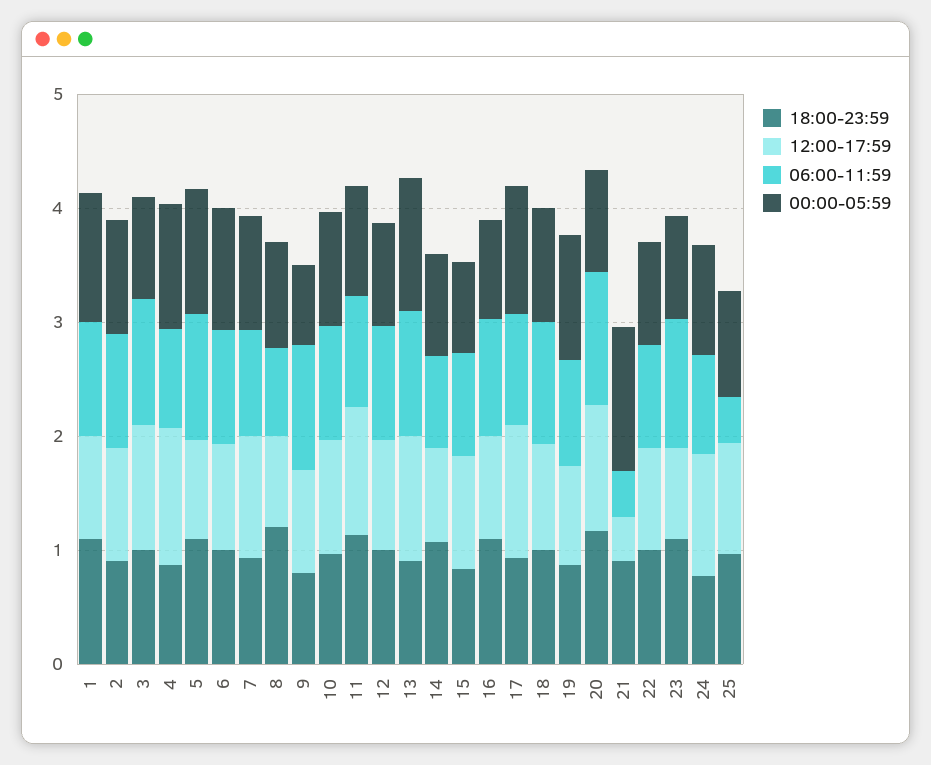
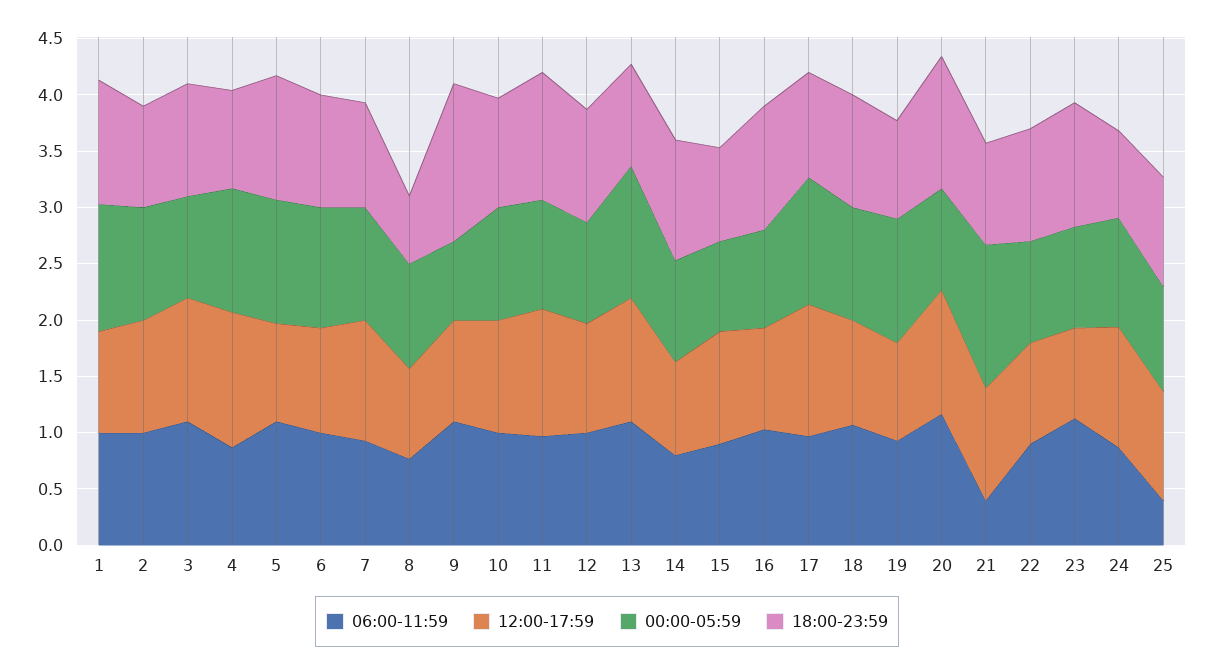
18:00-23:59, 8: 1.2 -> 0.6
18:00-23:59, 9: 0.8 -> 1.4
12:00-17:59, 21: 0.4 -> 1

